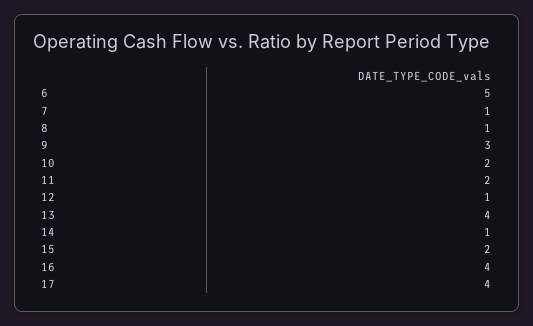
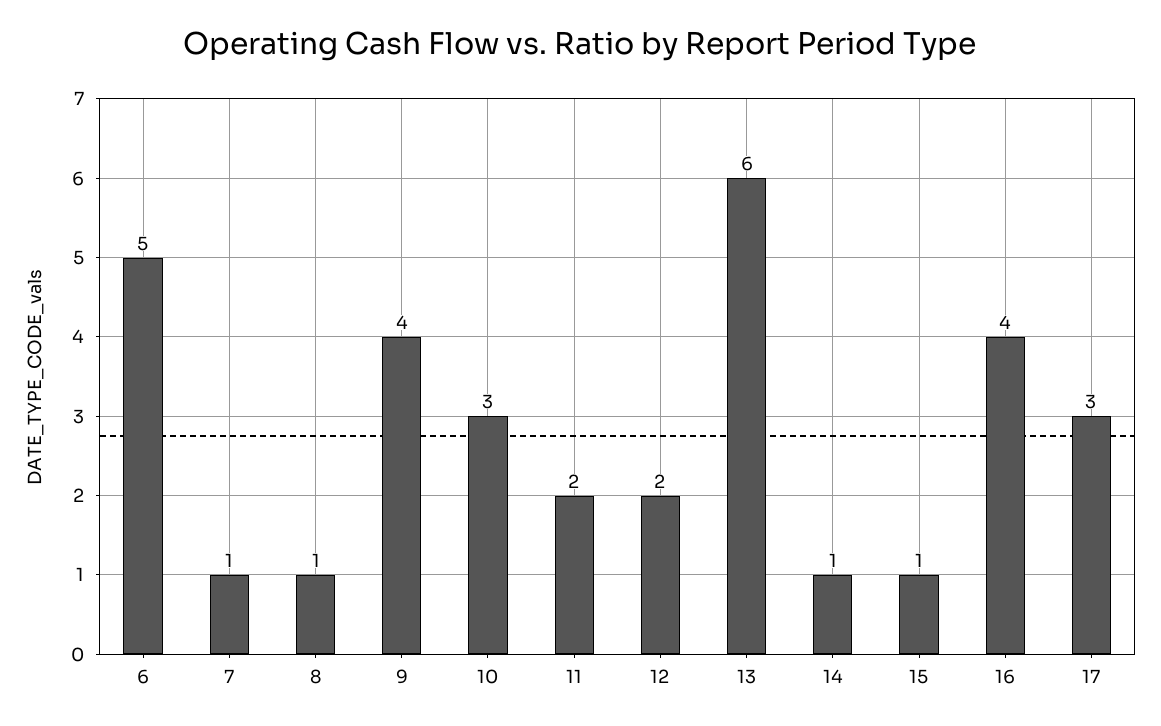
9: 3 -> 4
10: 2 -> 3
12: 1 -> 2
13: 4 -> 6
15: 2 -> 1
17: 4 -> 3

